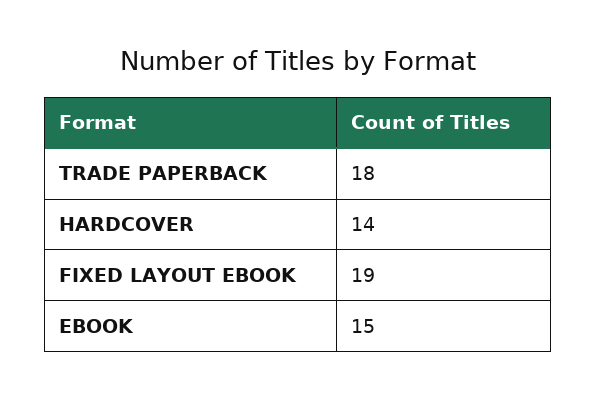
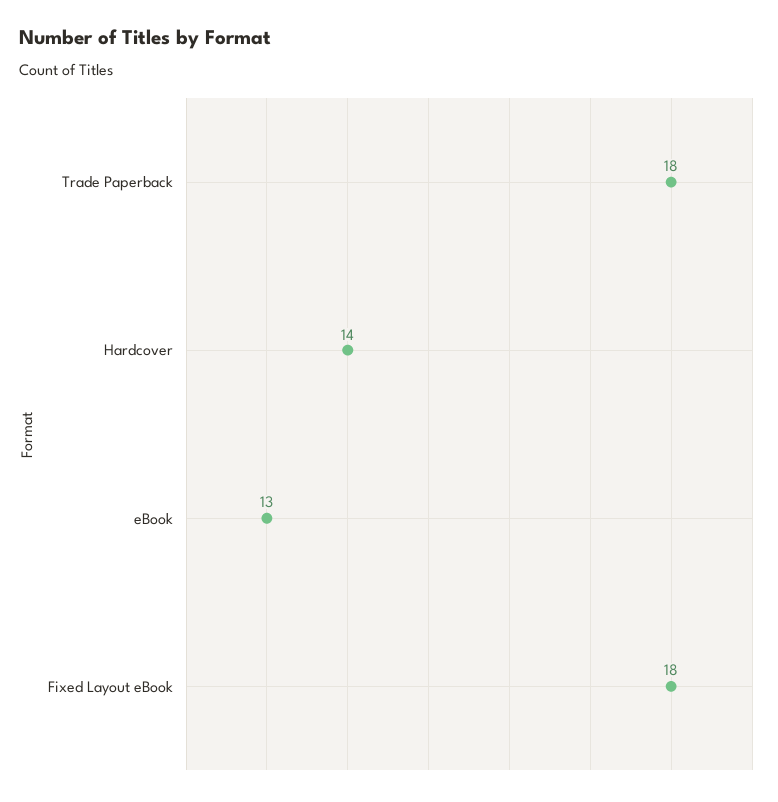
FIXED LAYOUT EBOOK: 19 -> 18
EBOOK: 15 -> 13

